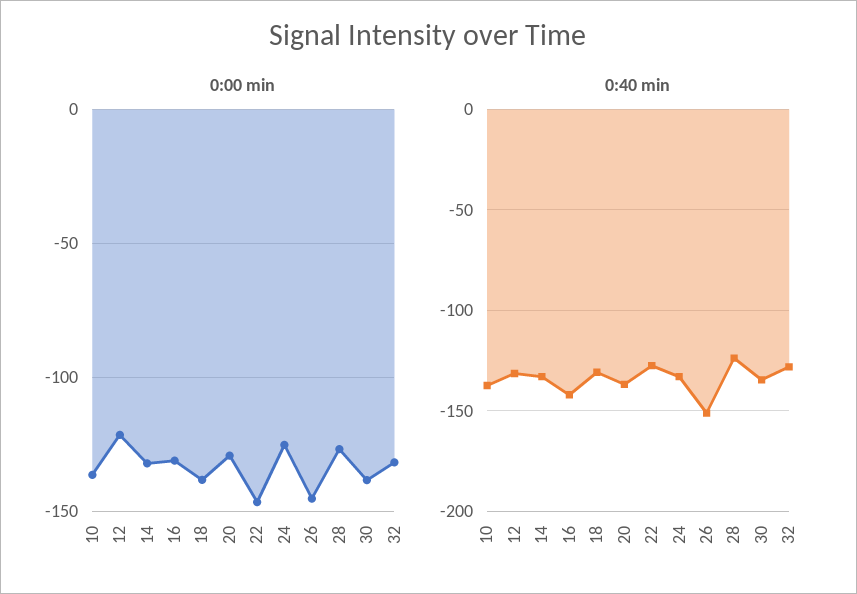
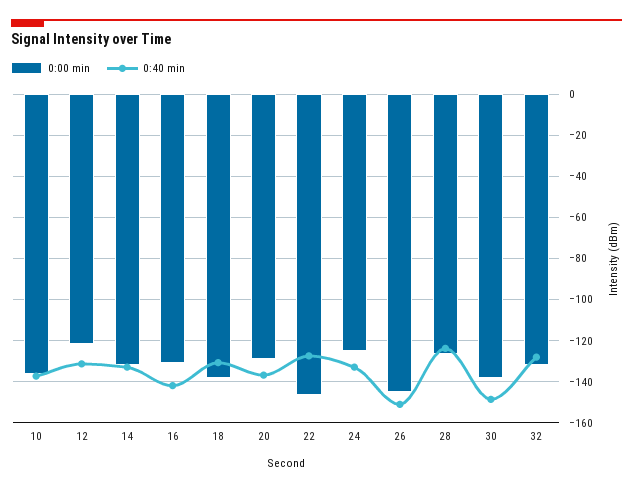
0:40 min, 30: -135 -> -150

